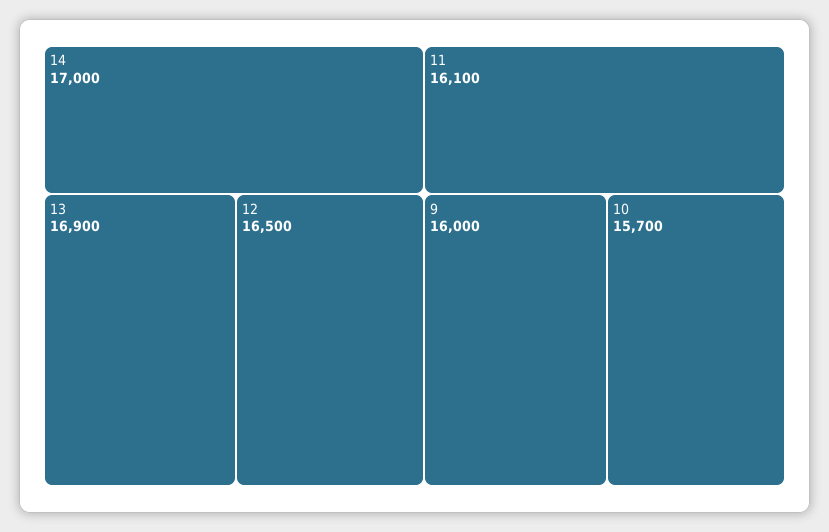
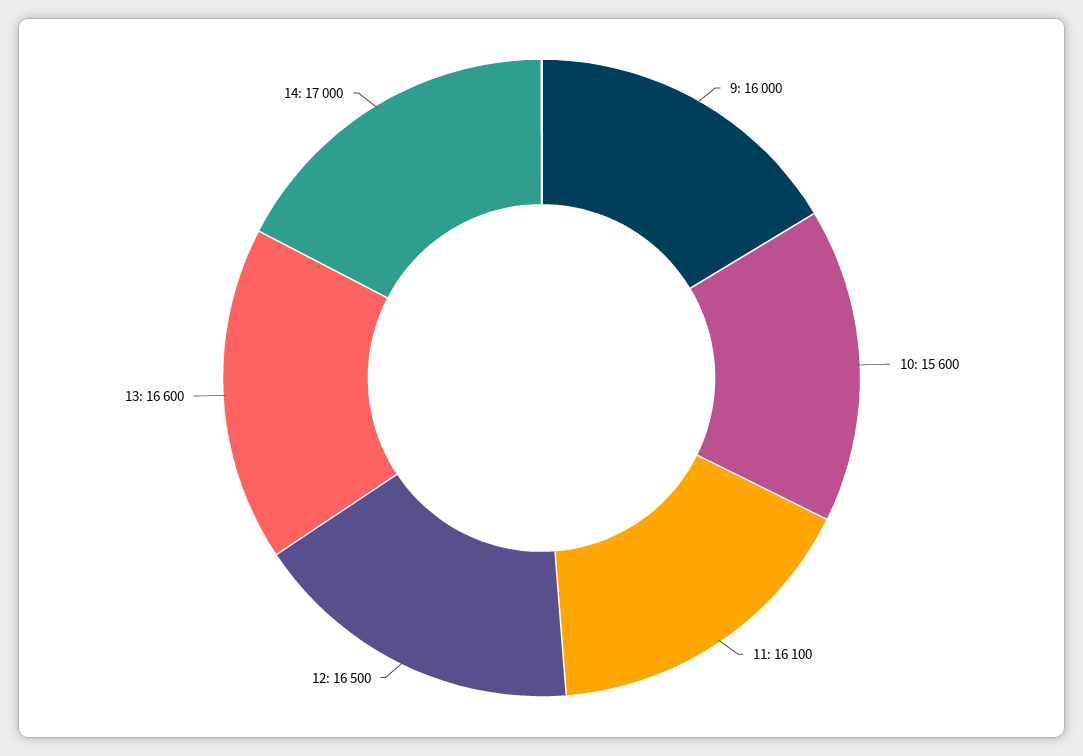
13: 16900 -> 16600
10: 15700 -> 15600

